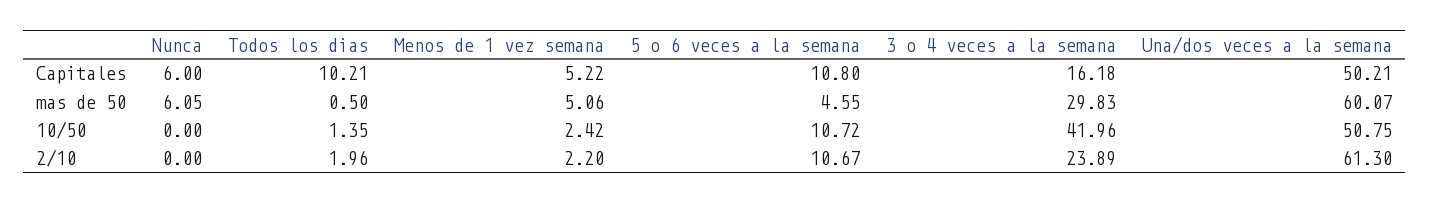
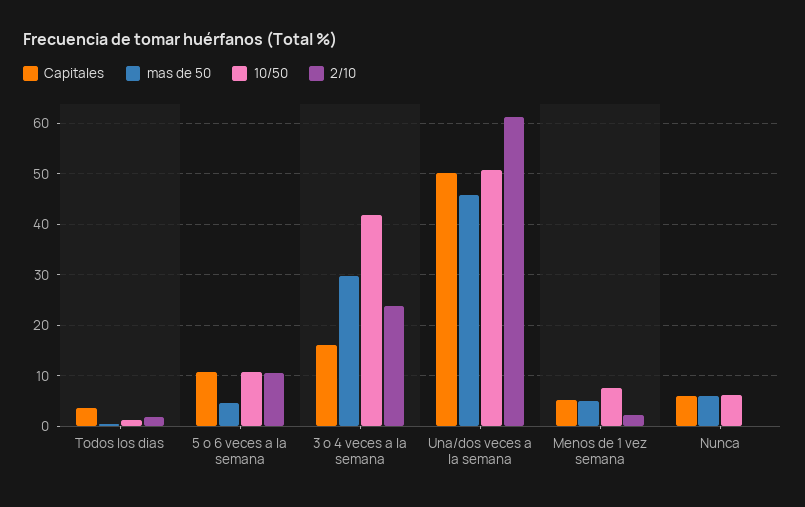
Capitales, Todos los dias: 10.21 -> 4
mas de 50, Una/dos veces a la semana: 60.07 -> 46
10/50, Nunca: 0 -> 6
10/50, Menos de 1 vez semana: 2.42 -> 8

